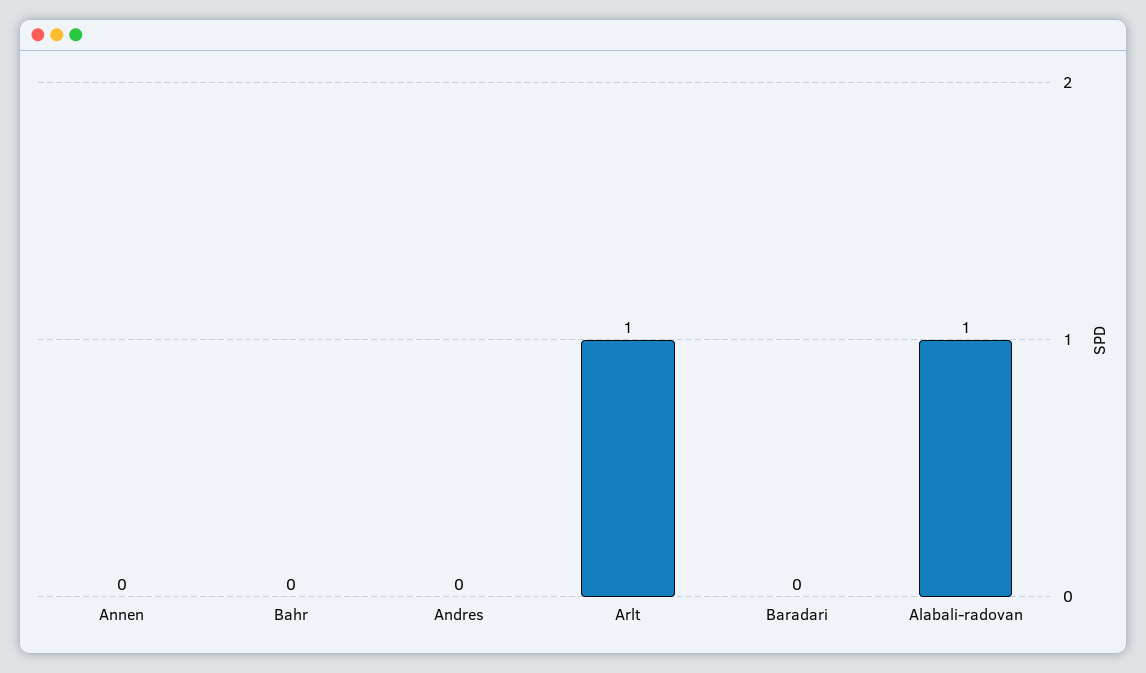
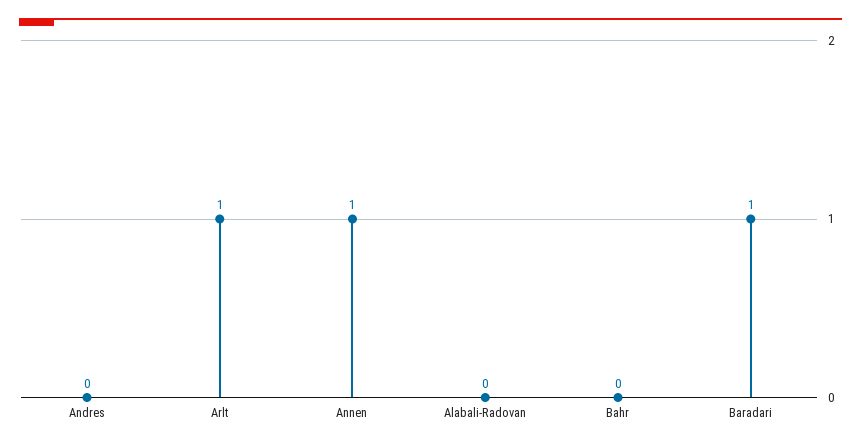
Annen: 0 -> 1
Baradari: 0 -> 1
Alabali-radovan: 1 -> 0

